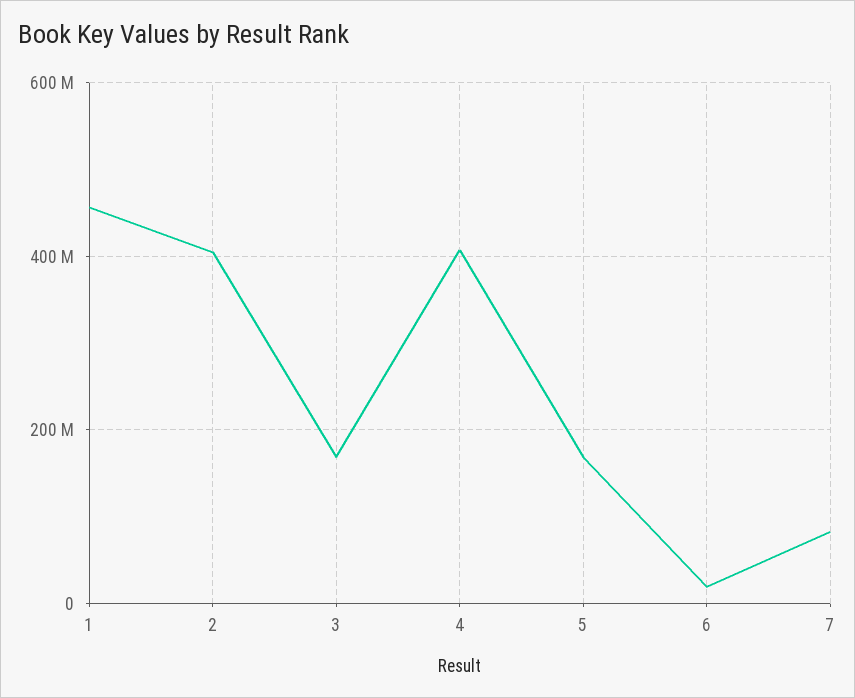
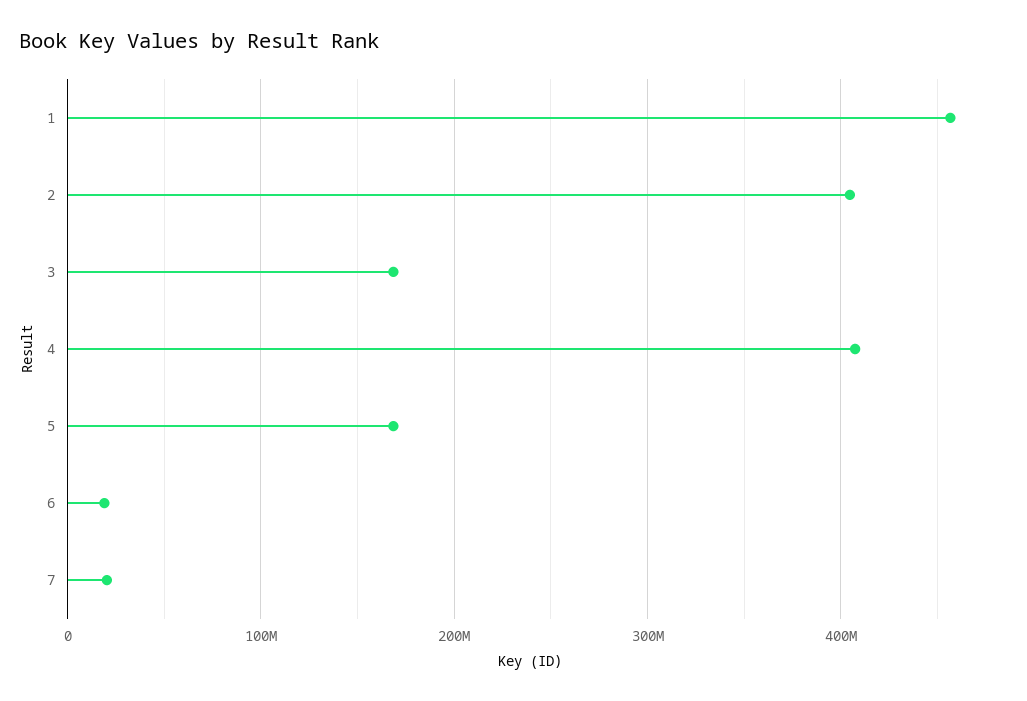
7: 80000000 -> 20000000

